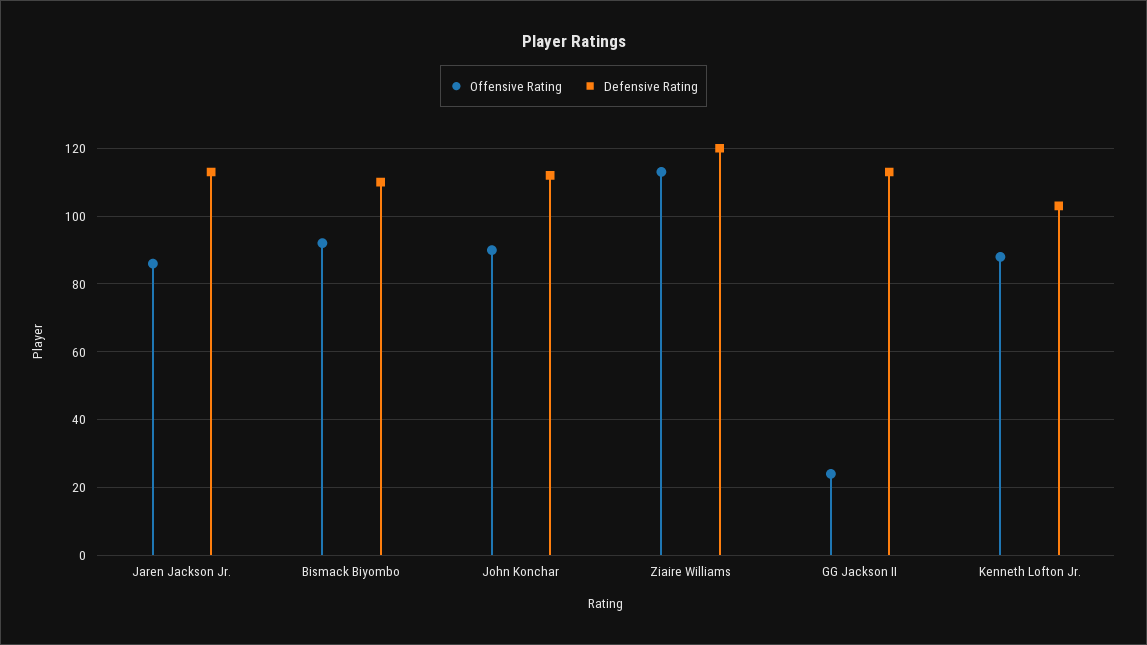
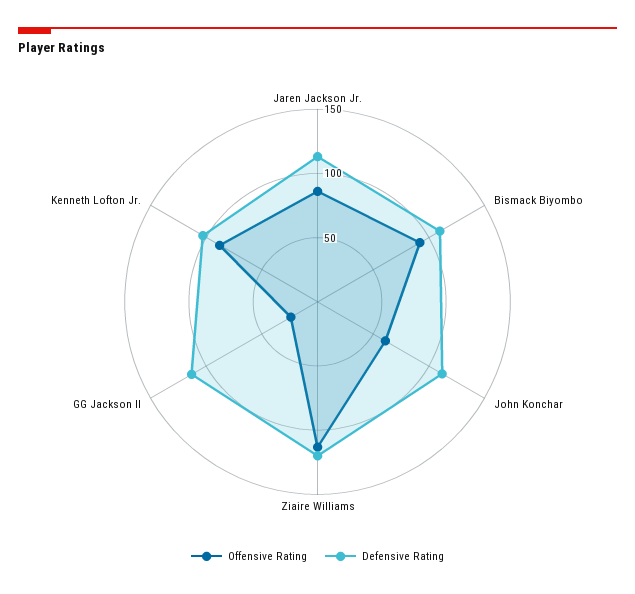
Offensive Rating, John Konchar: 90 -> 60

